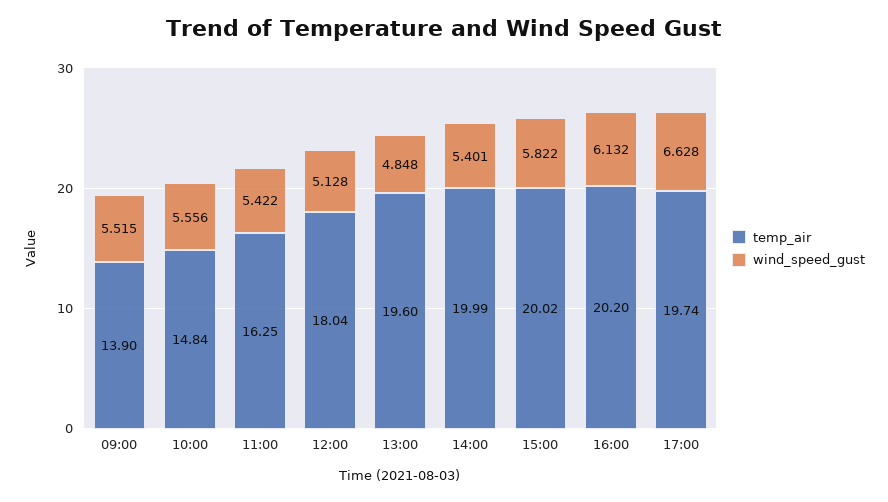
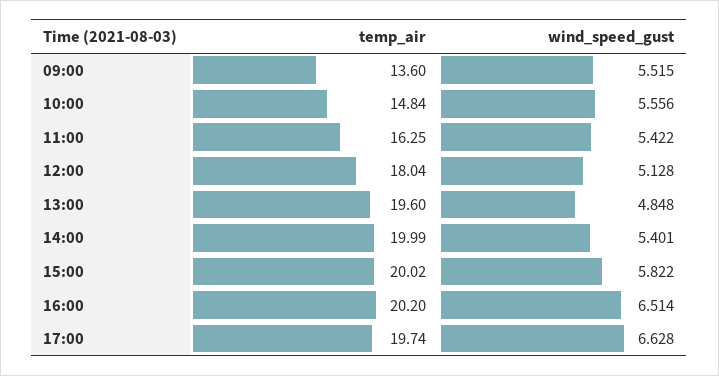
temp_air, 09:00: 13.9 -> 13.6
wind_speed_gust, 16:00: 6.132 -> 6.514

